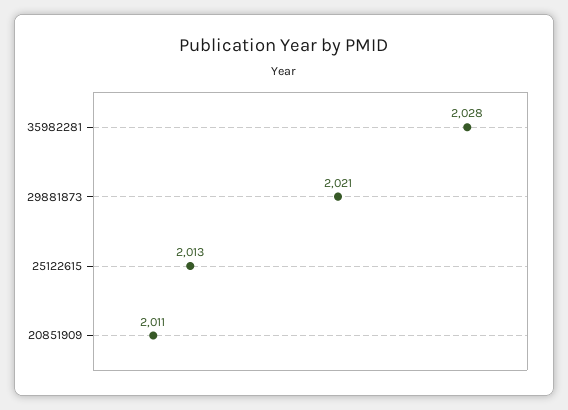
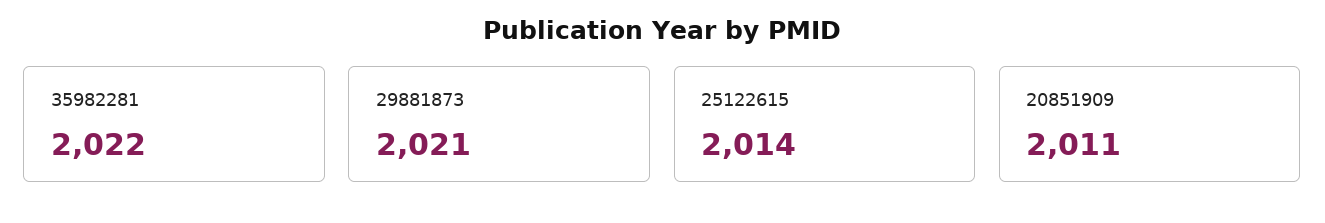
35982281: 2028 -> 2022
25122615: 2013 -> 2014

